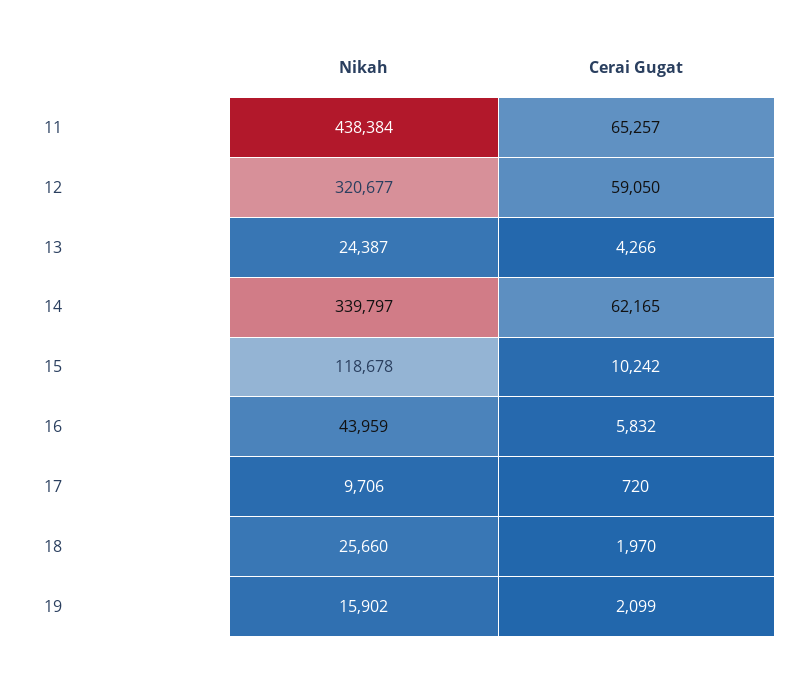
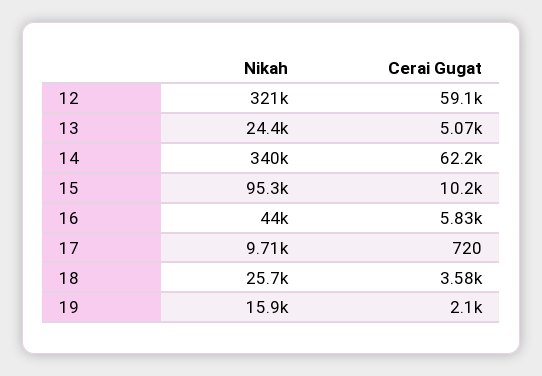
Nikah, 11: 438384 -> none
Cerai Gugat, 11: 65257 -> none
Cerai Gugat, 13: 4266 -> 5070
Nikah, 15: 118678 -> 95300
Cerai Gugat, 18: 1970 -> 3580

